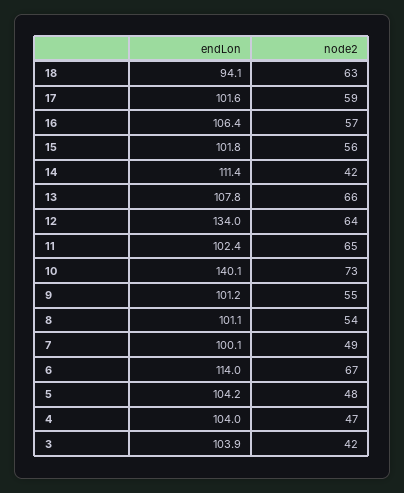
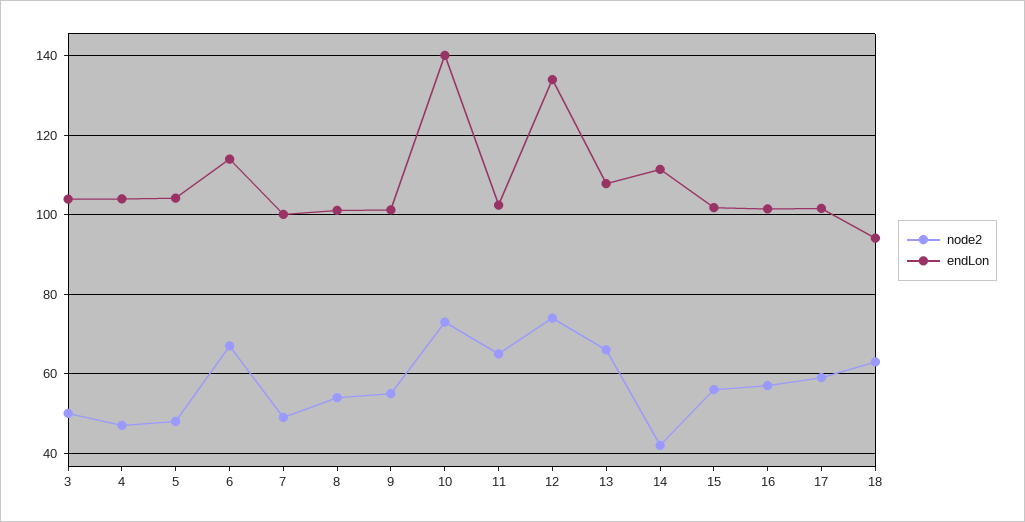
endLon, 16: 106.4 -> 102
node2, 12: 64 -> 74
node2, 3: 42 -> 50

